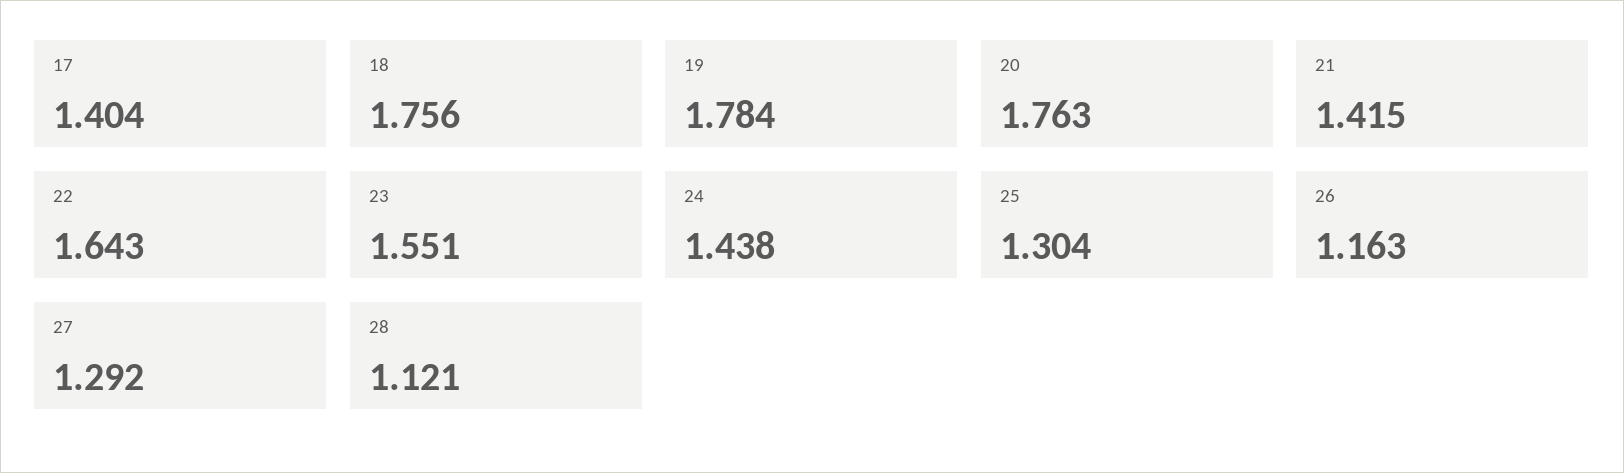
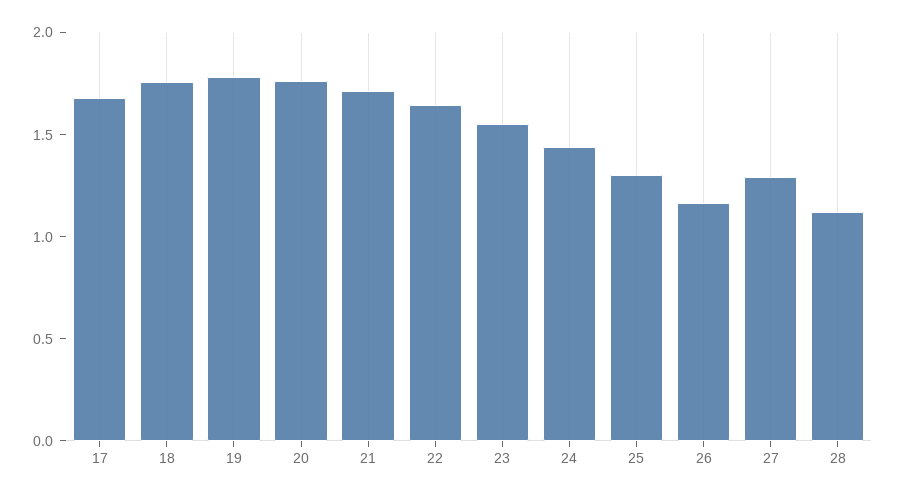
17: 1.404 -> 1.7
21: 1.415 -> 1.7

